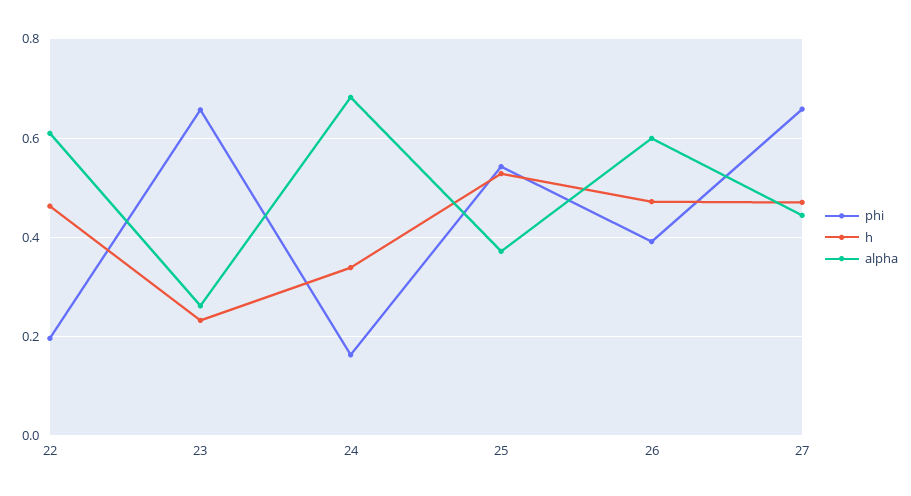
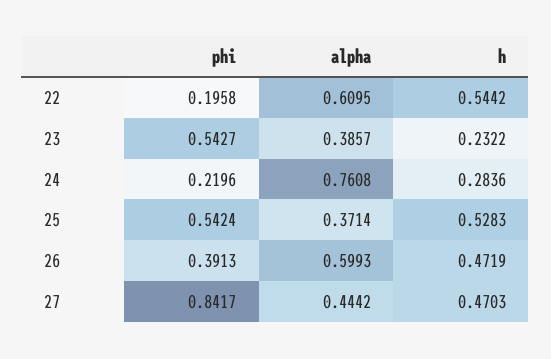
h, 22: 0.46 -> 0.5442
phi, 23: 0.66 -> 0.5427
alpha, 23: 0.26 -> 0.3857
phi, 24: 0.16 -> 0.2196
h, 24: 0.34 -> 0.2836
alpha, 24: 0.68 -> 0.7608
phi, 27: 0.66 -> 0.8417

